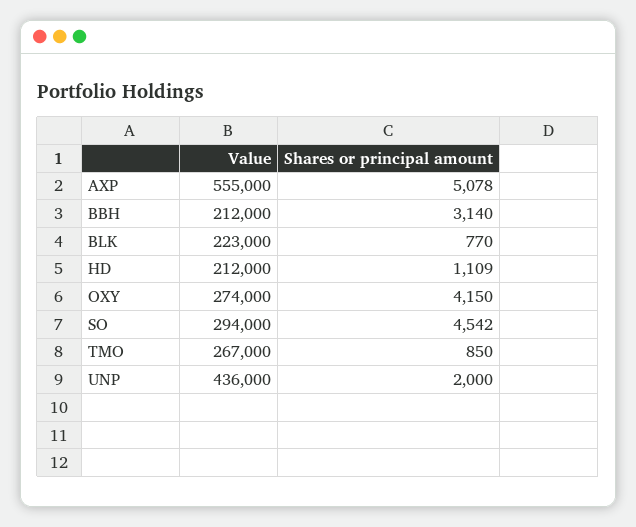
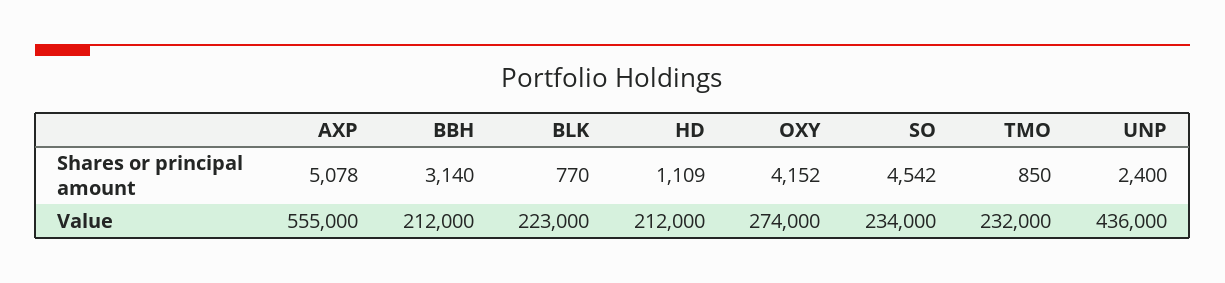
Shares or principal amount, OXY: 4150 -> 4152
Value, SO: 294000 -> 234000
Value, TMO: 267000 -> 232000
Shares or principal amount, UNP: 2000 -> 2400

